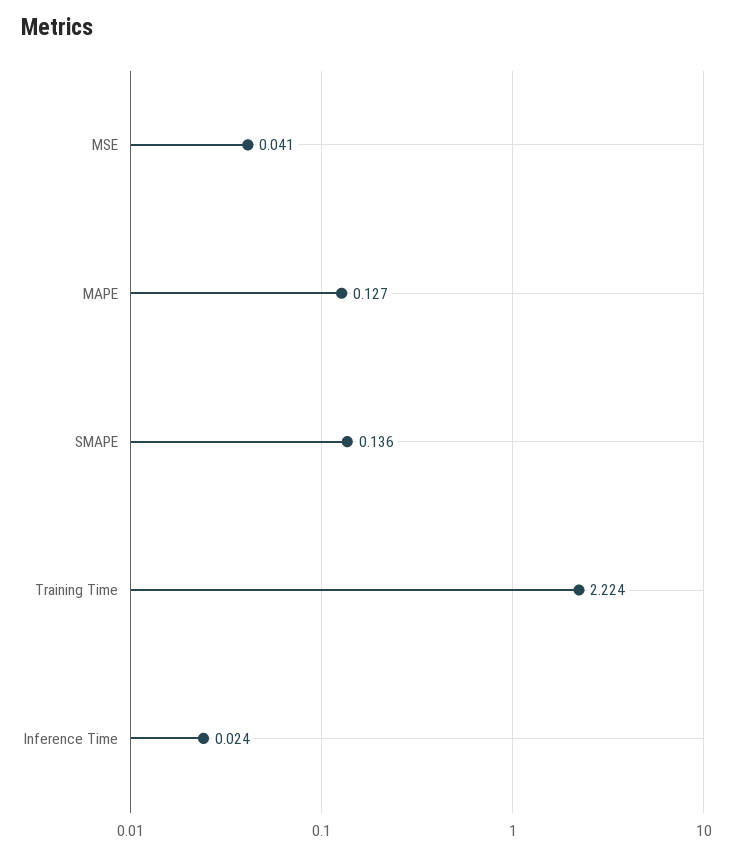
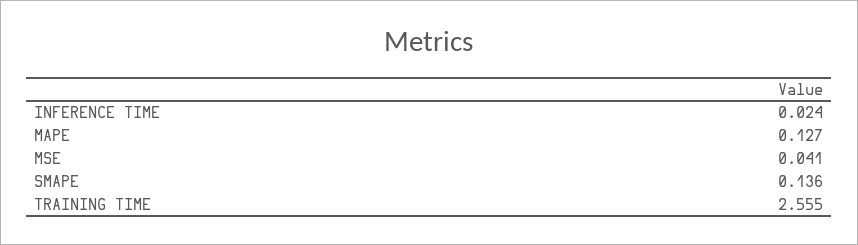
Training Time: 2.224 -> 2.555

